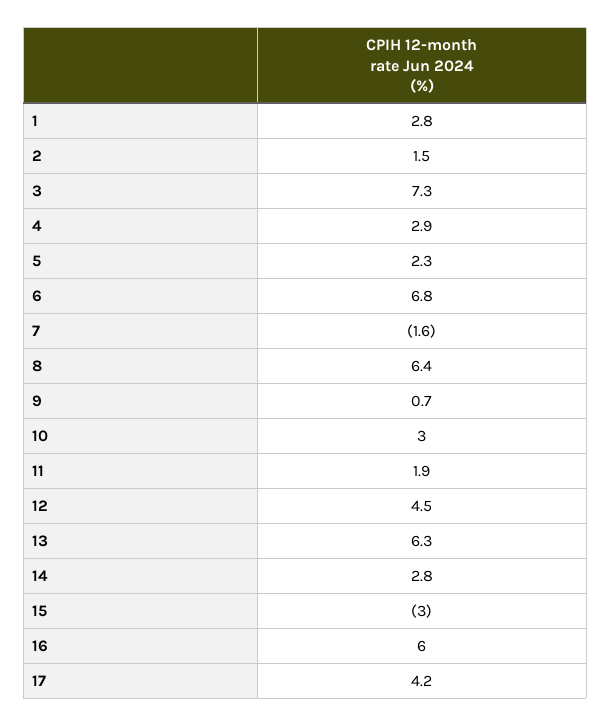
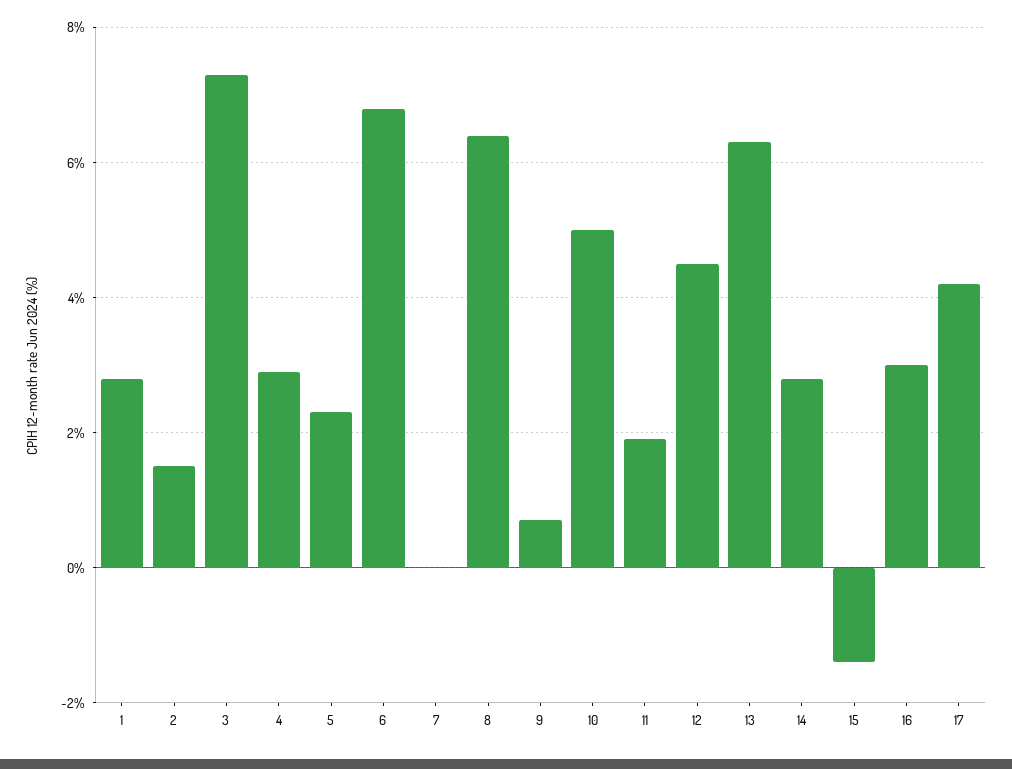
7: -1.6 -> 0
10: 3 -> 5
15: -3 -> -1.5
16: 6 -> 3

